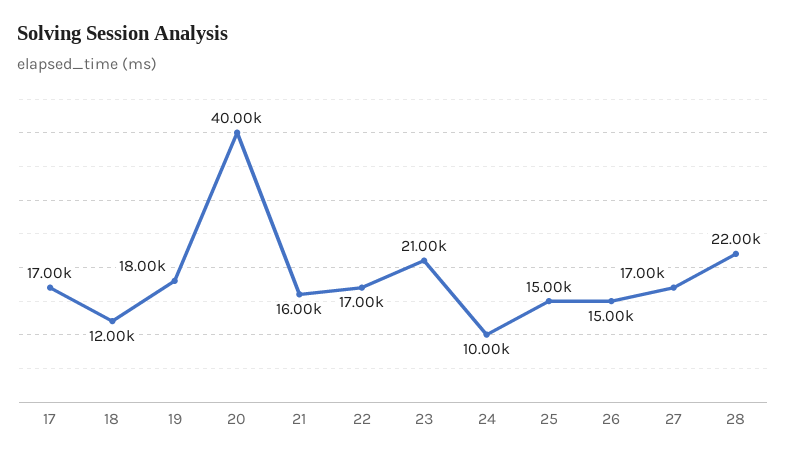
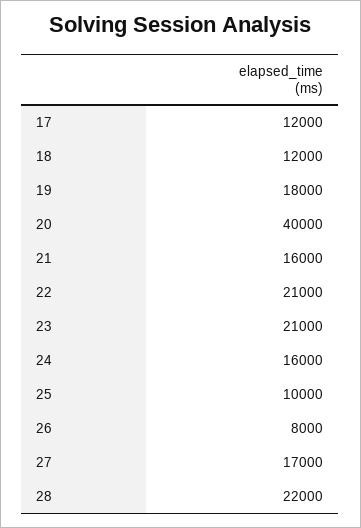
17: 17000 -> 12000
22: 17000 -> 21000
24: 10000 -> 16000
25: 15000 -> 10000
26: 15000 -> 8000

